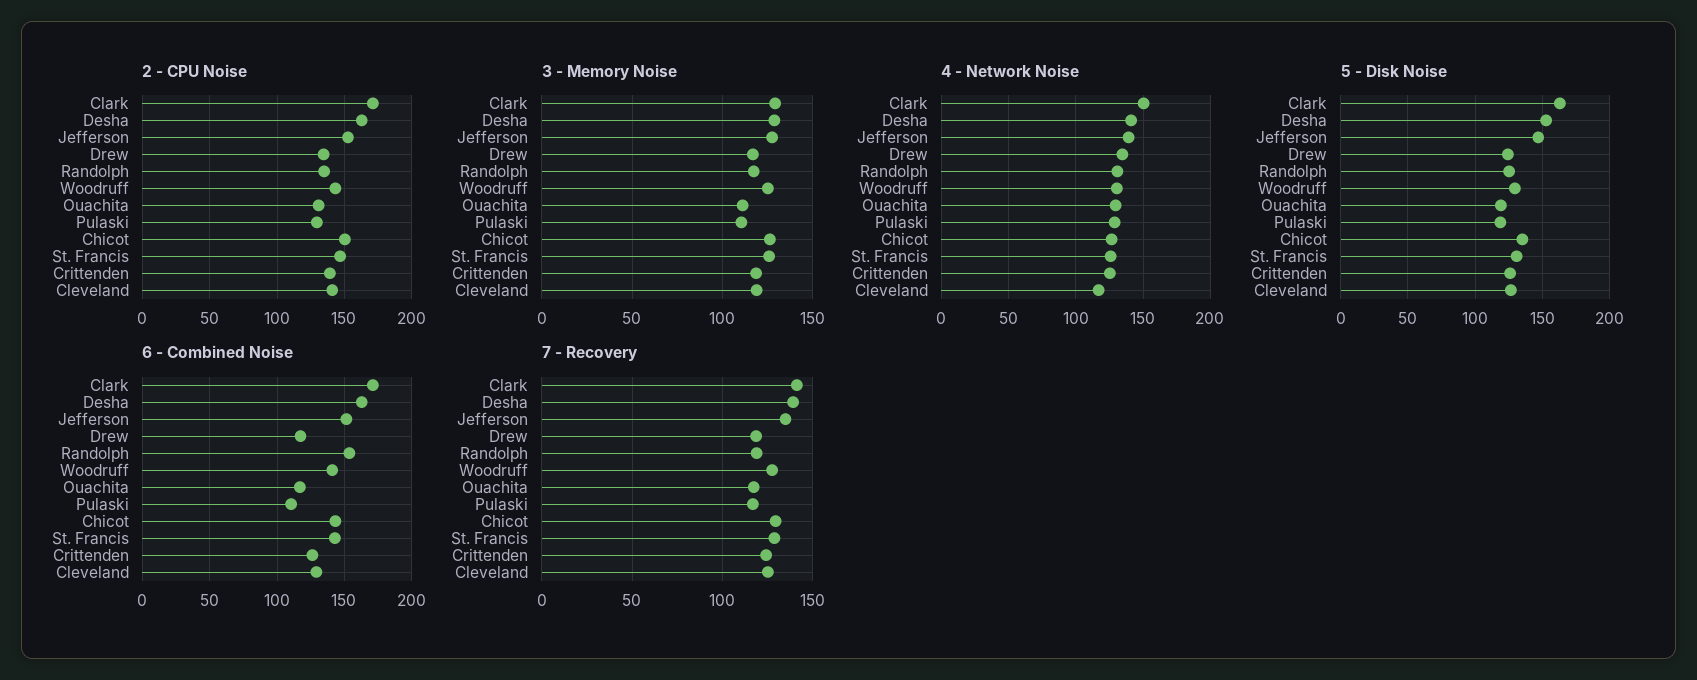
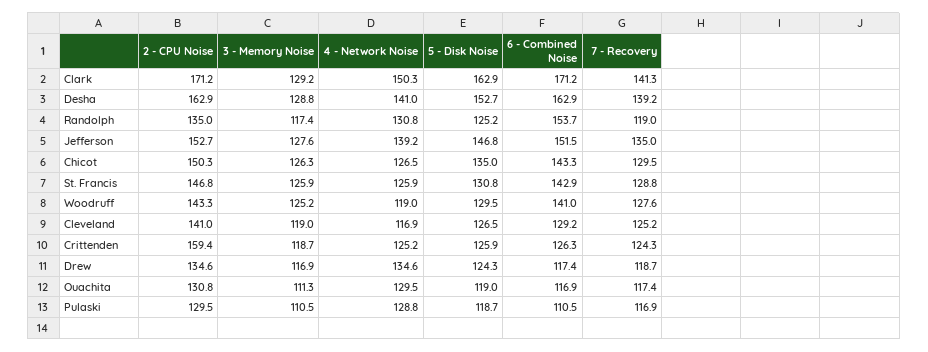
2 - CPU Noise, Crittenden: 140 -> 159.4
4 - Network Noise, Woodruff: 130 -> 119

